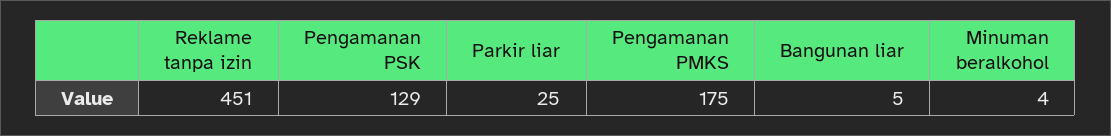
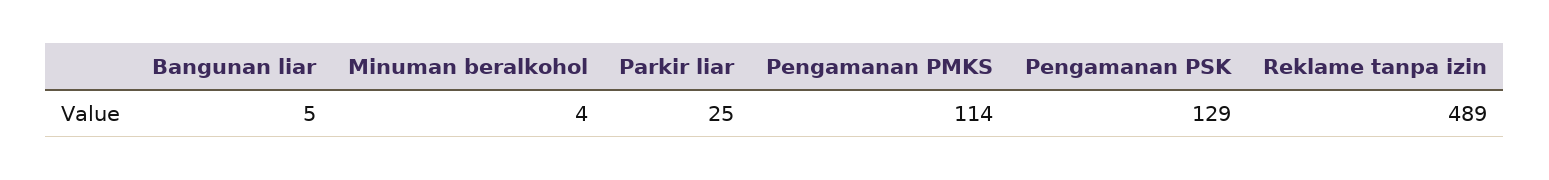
Reklame tanpa izin: 451 -> 489
Pengamanan PMKS: 175 -> 114

